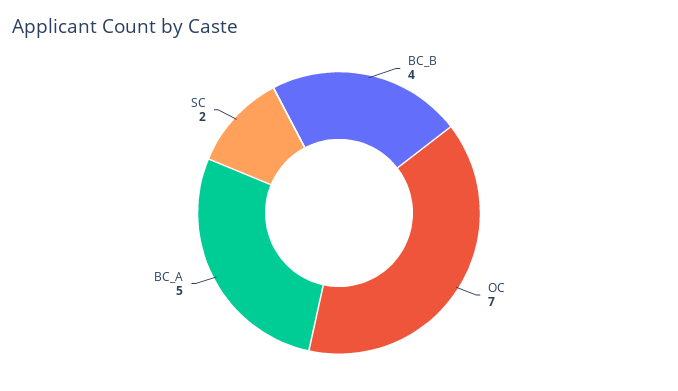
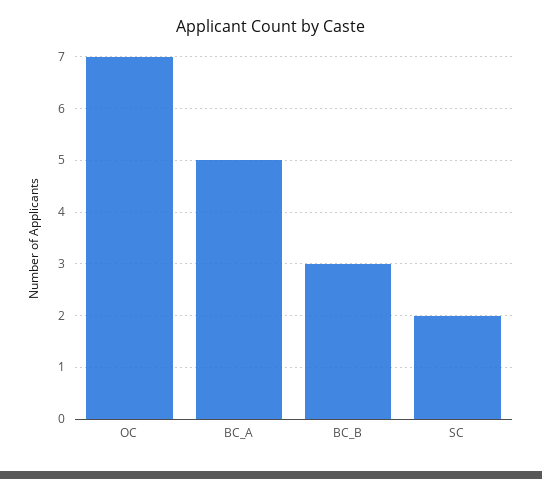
BC_B: 4 -> 3

